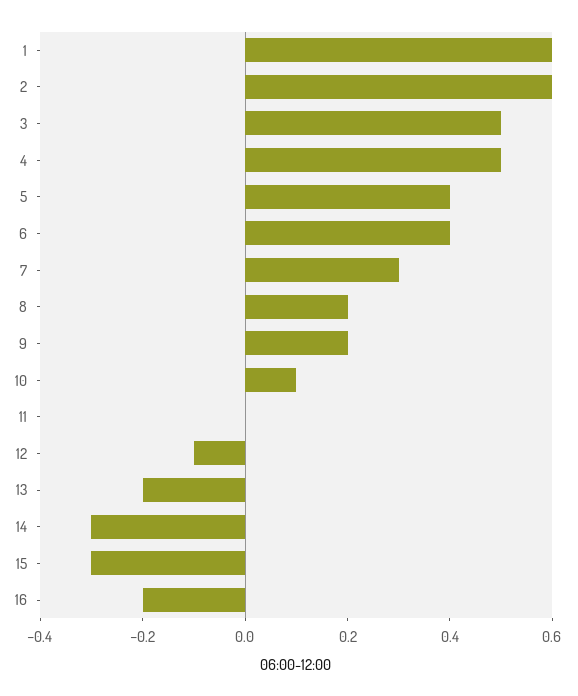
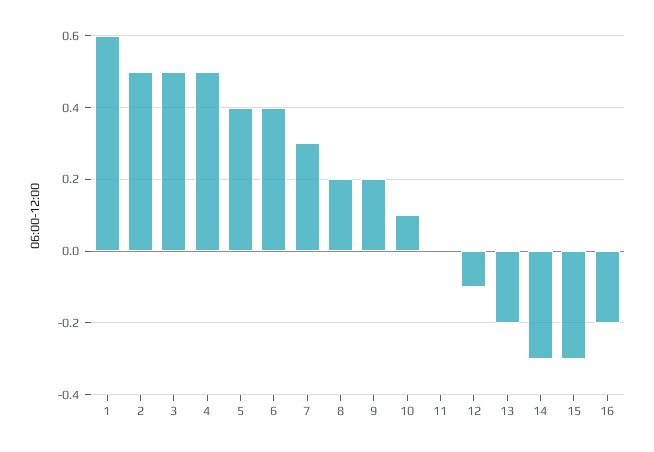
2: 0.6 -> 0.5

